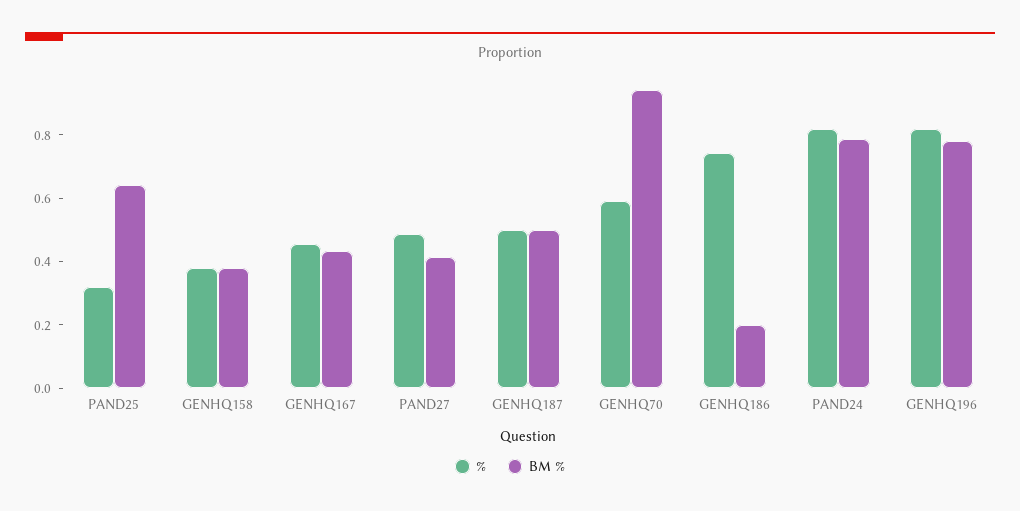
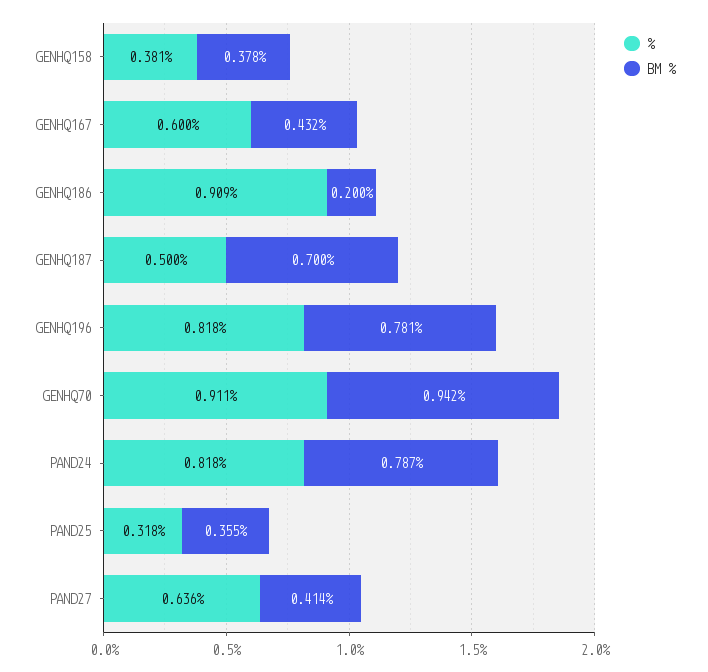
BM %, PAND25: 0.65 -> 0.355
%, GENHQ167: 0.45 -> 0.6
%, PAND27: 0.5 -> 0.636
BM %, GENHQ187: 0.5 -> 0.7
%, GENHQ70: 0.6 -> 0.911
%, GENHQ186: 0.75 -> 0.909

